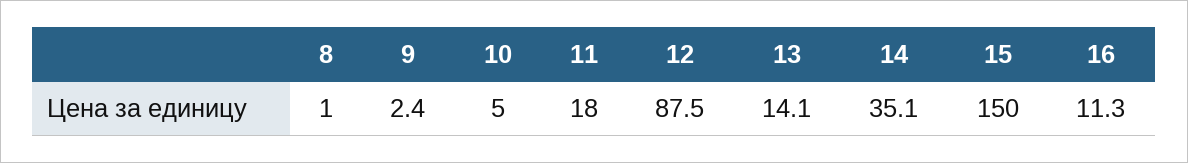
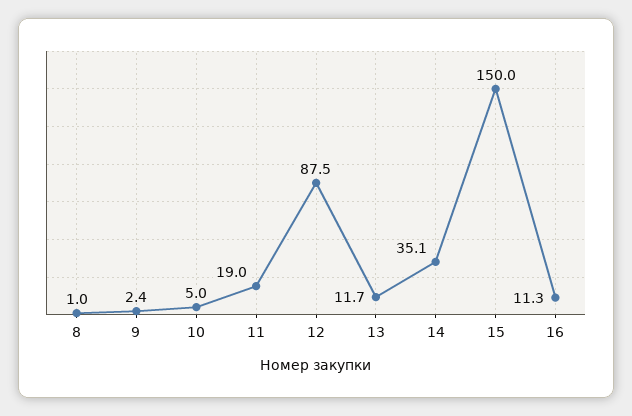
11: 18 -> 19
13: 14.1 -> 11.7

